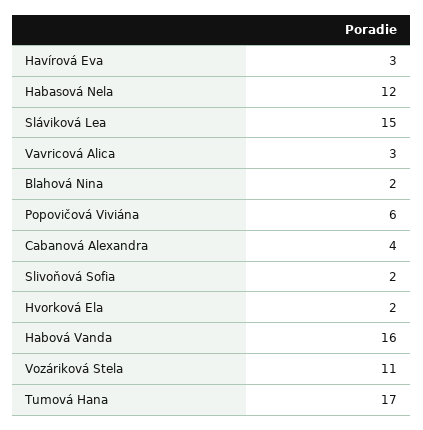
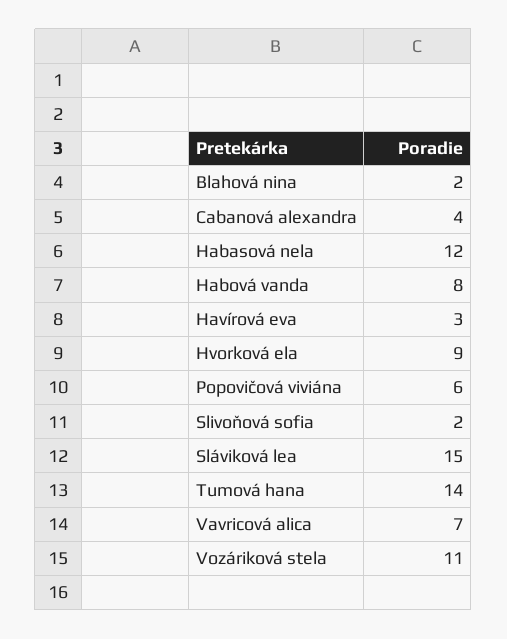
Vavricová Alica: 3 -> 7
Hvorková Ela: 2 -> 9
Habová Vanda: 16 -> 8
Tumová Hana: 17 -> 14

